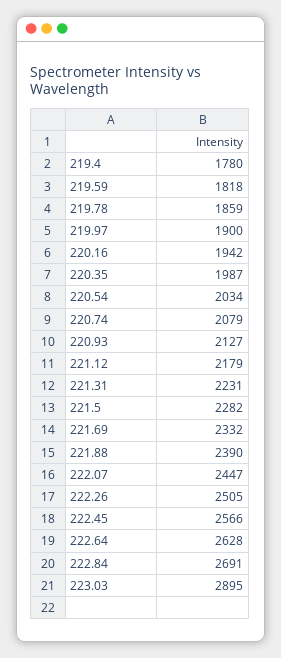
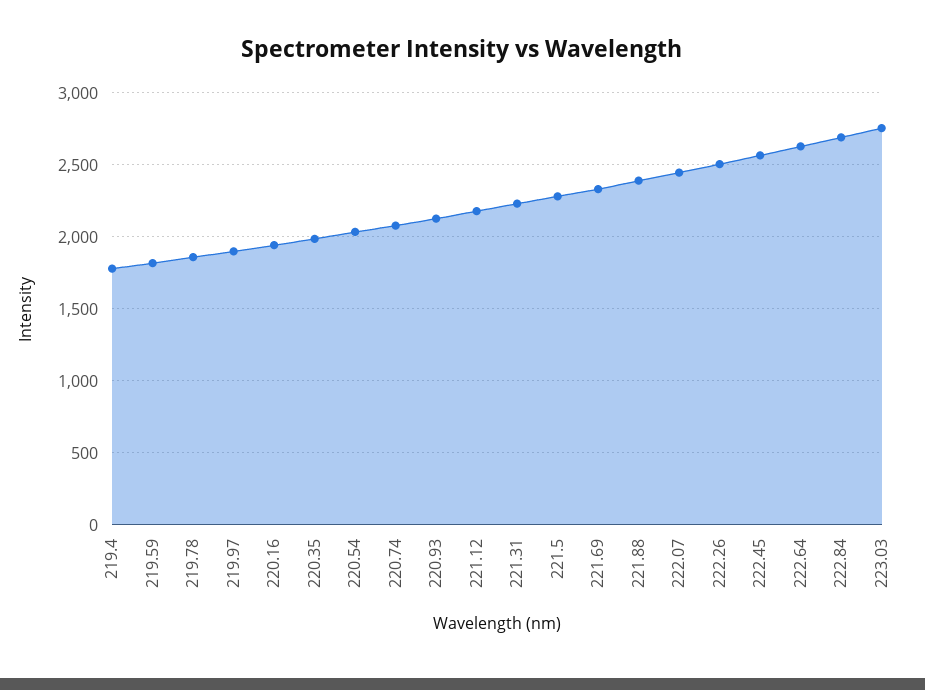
223.03: 2895 -> 2750

